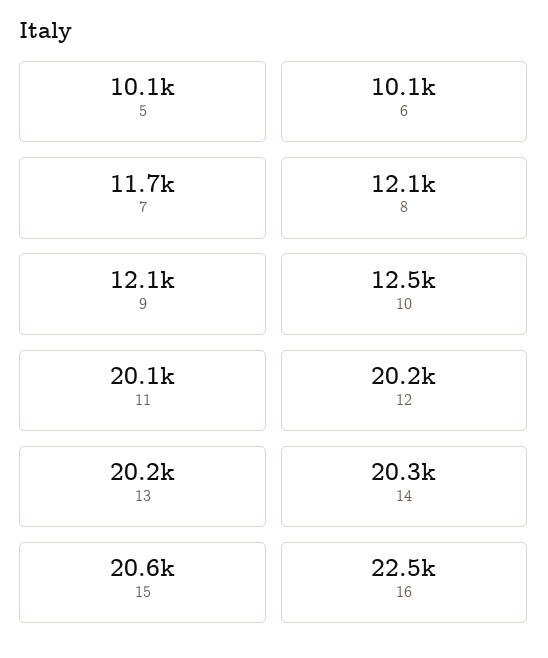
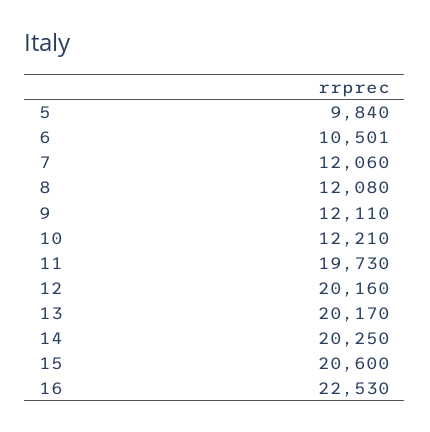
5: 10100 -> 9840
6: 10100 -> 10501
7: 11700 -> 12060
10: 12500 -> 12210
11: 20100 -> 19730

